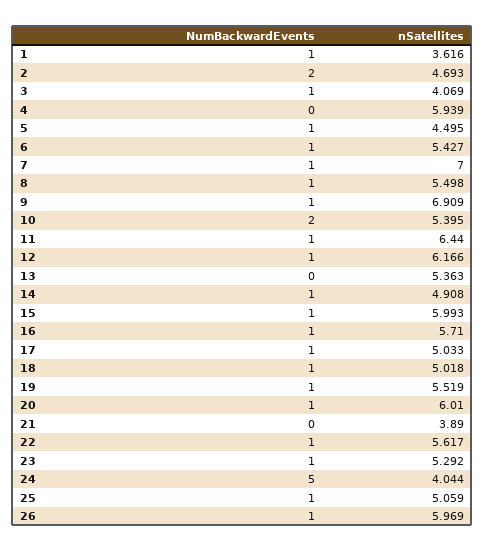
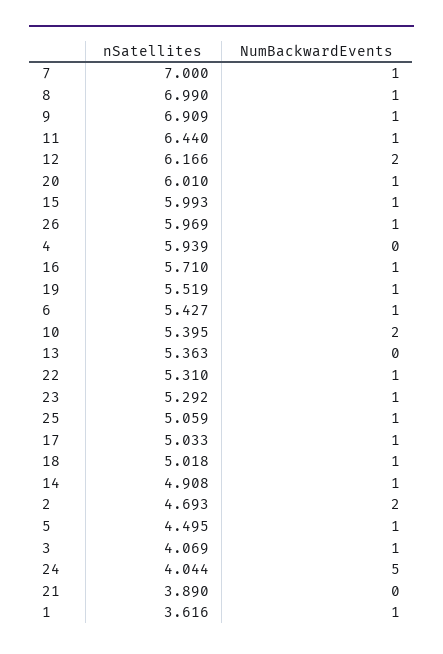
nSatellites, 8: 5.498 -> 6.99
NumBackwardEvents, 12: 1 -> 2
nSatellites, 22: 5.617 -> 5.31

